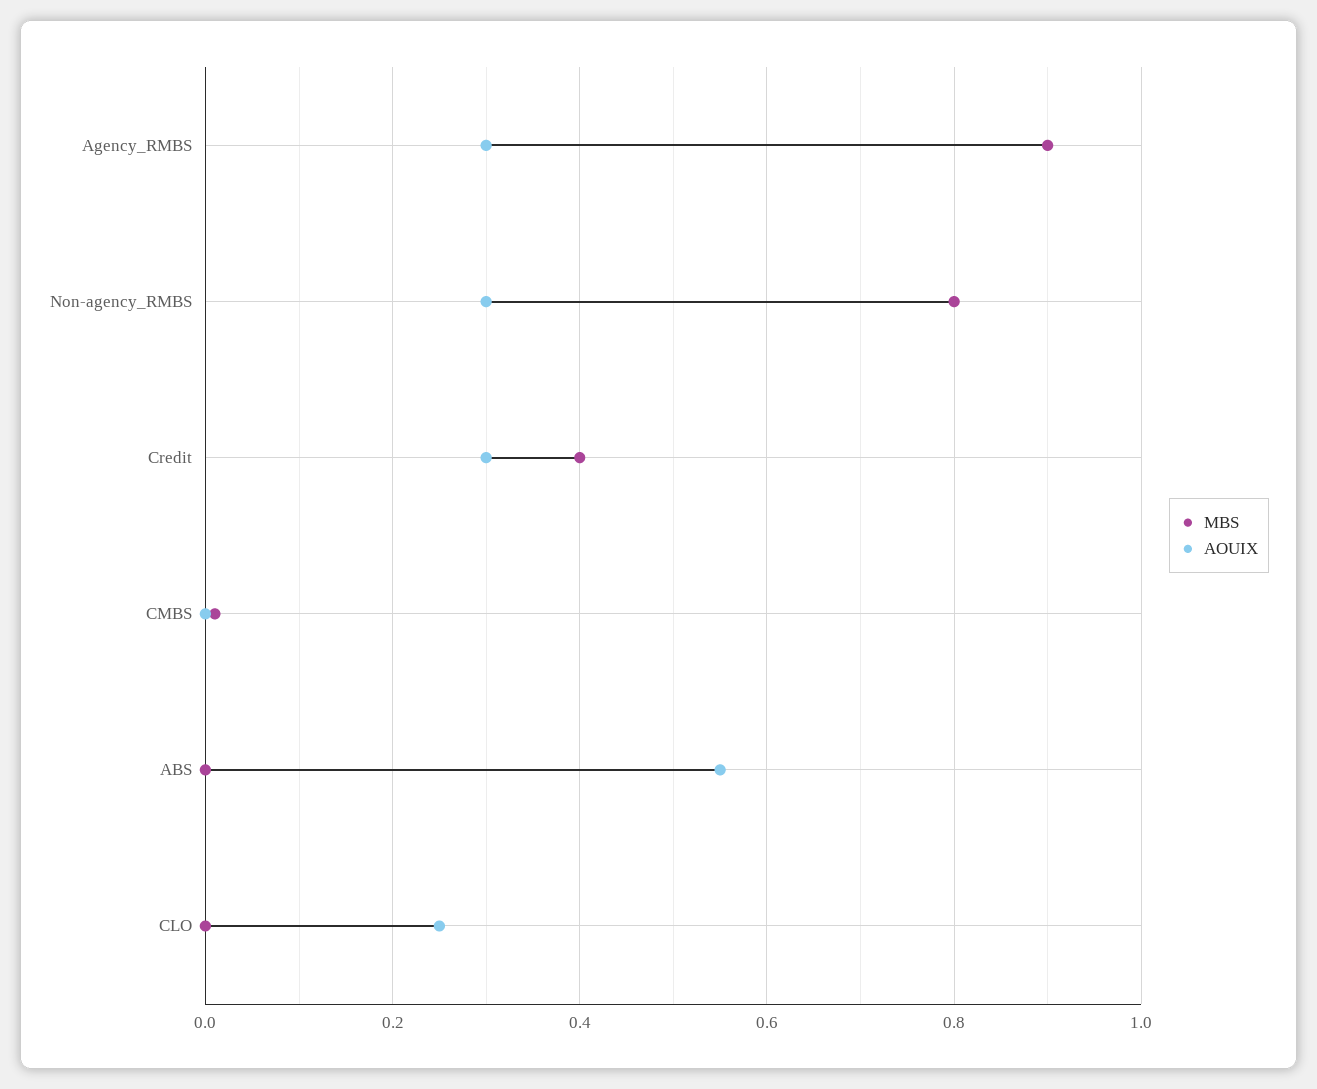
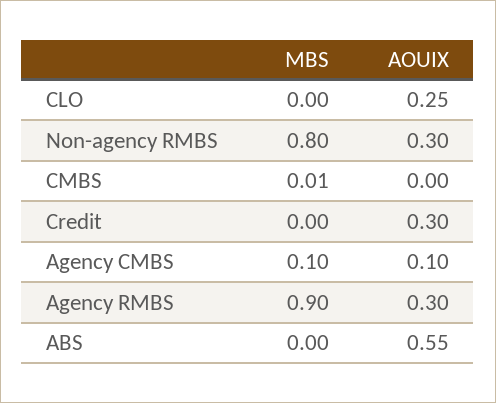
MBS, Credit: 0.4 -> 0
MBS, Agency CMBS: none -> 0.1
AOUIX, Agency CMBS: none -> 0.1

